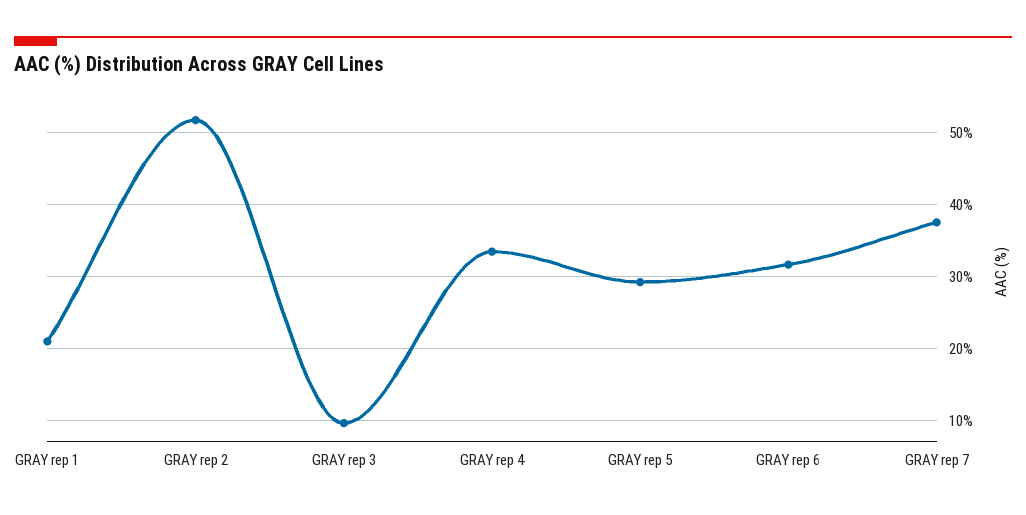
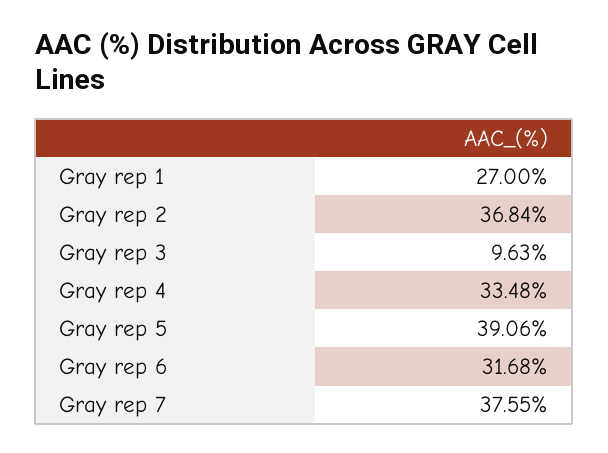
GRAY rep 1: 21 -> 27
GRAY rep 2: 52 -> 36.84
GRAY rep 5: 29 -> 39.06

